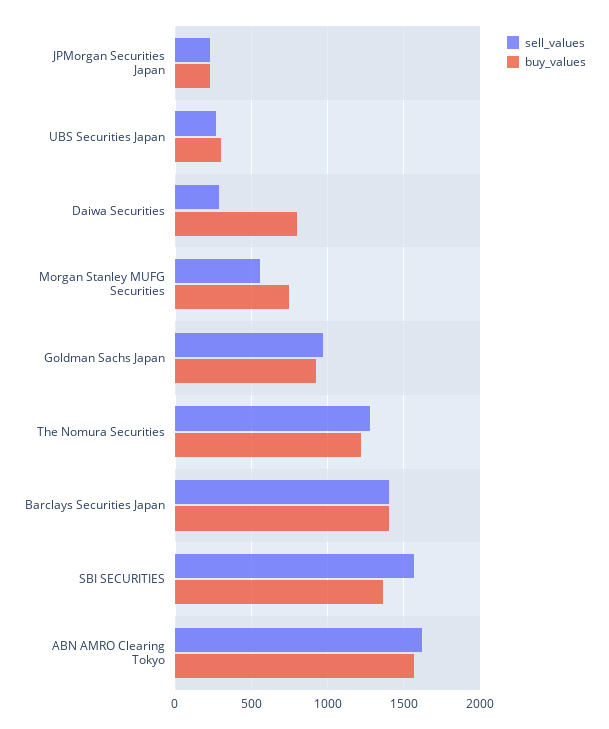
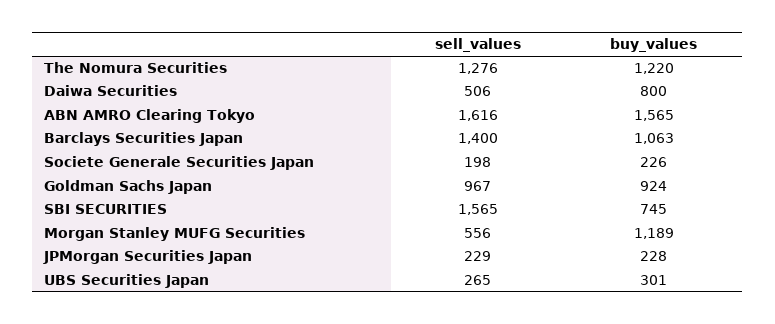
sell_values, Daiwa Securities: 300 -> 506
buy_values, Morgan Stanley MUFG Securities: 750 -> 1189
buy_values, Barclays Securities Japan: 1400 -> 1063
buy_values, SBI SECURITIES: 1350 -> 745
sell_values, Societe Generale Securities Japan: none -> 198
buy_values, Societe Generale Securities Japan: none -> 226

